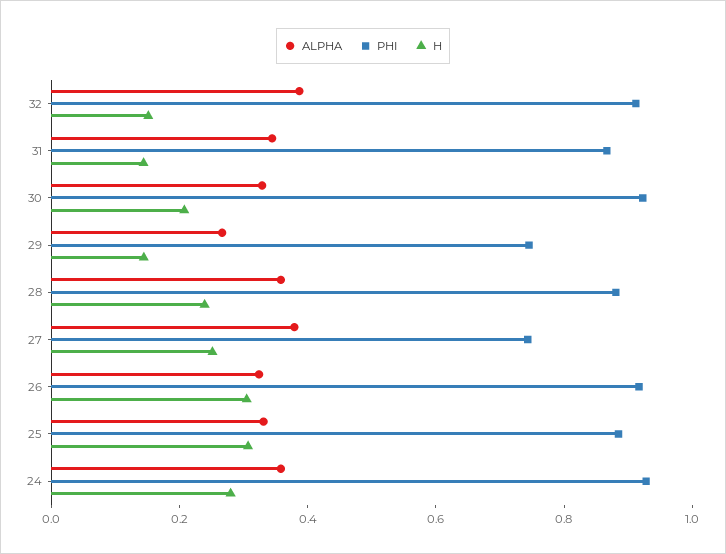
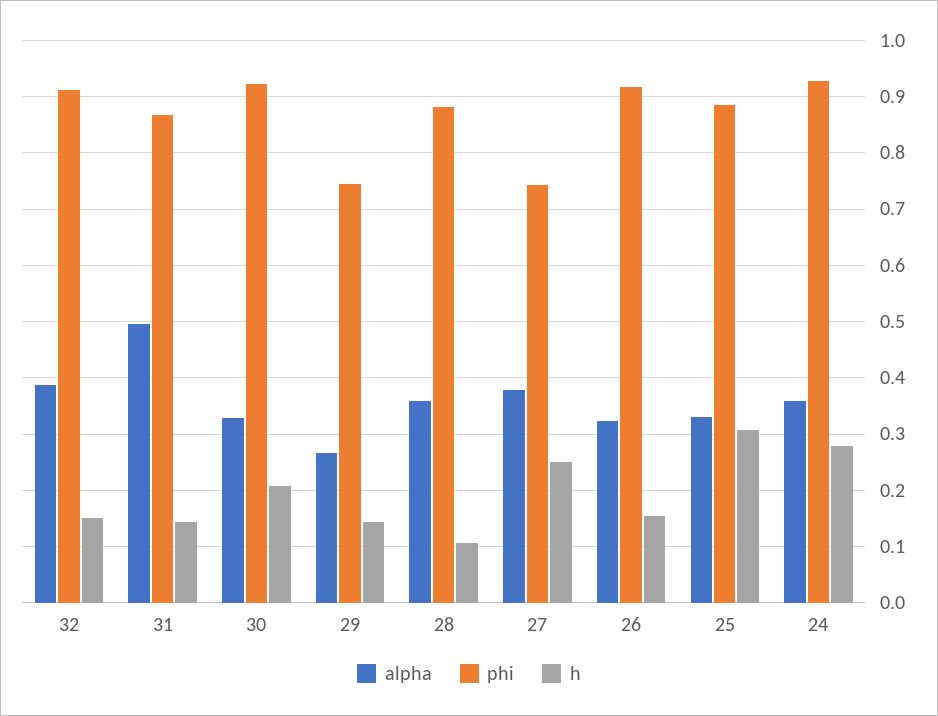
ALPHA, 31: 0.35 -> 0.5
H, 28: 0.25 -> 0.1
H, 26: 0.3 -> 0.16

